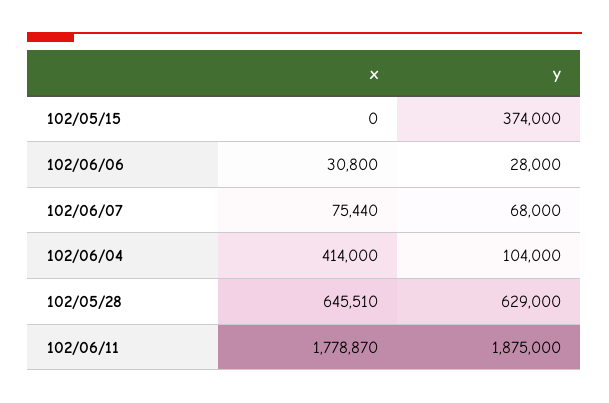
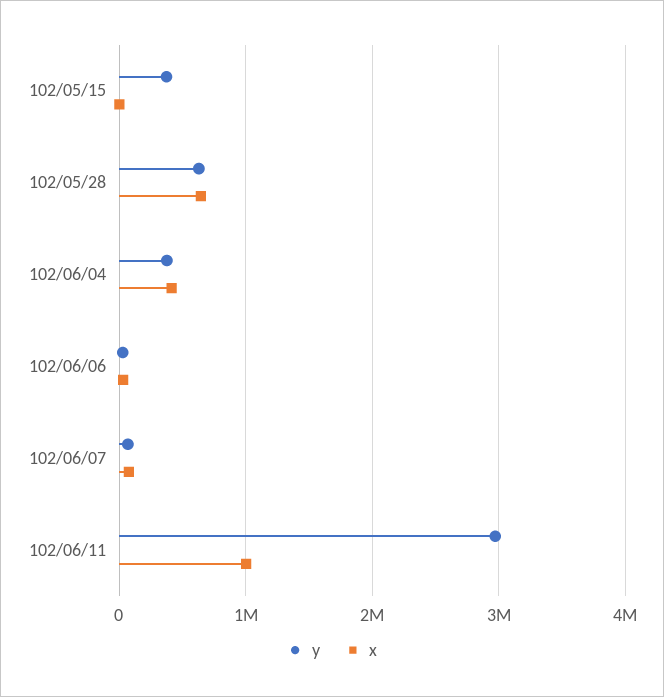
y, 102/06/04: 104000 -> 400000
x, 102/06/11: 1778870 -> 1000000
y, 102/06/11: 1875000 -> 3000000

